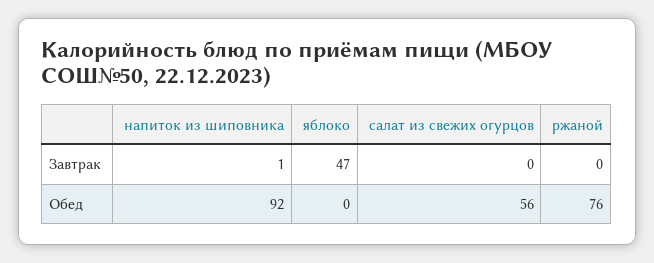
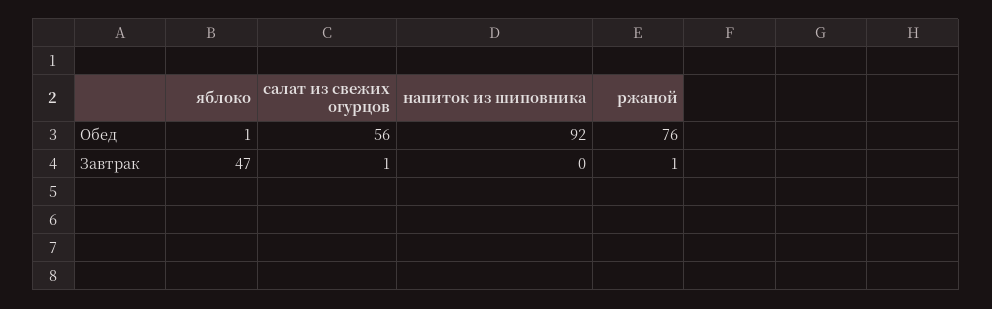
напиток из шиповника, Завтрак: 1 -> 0
салат из свежих огурцов, Завтрак: 0 -> 1
ржаной, Завтрак: 0 -> 1
яблоко, Обед: 0 -> 1

